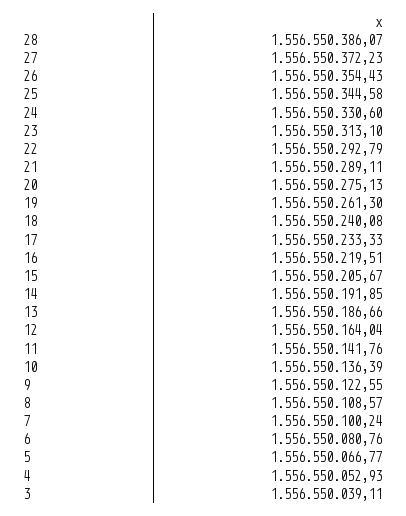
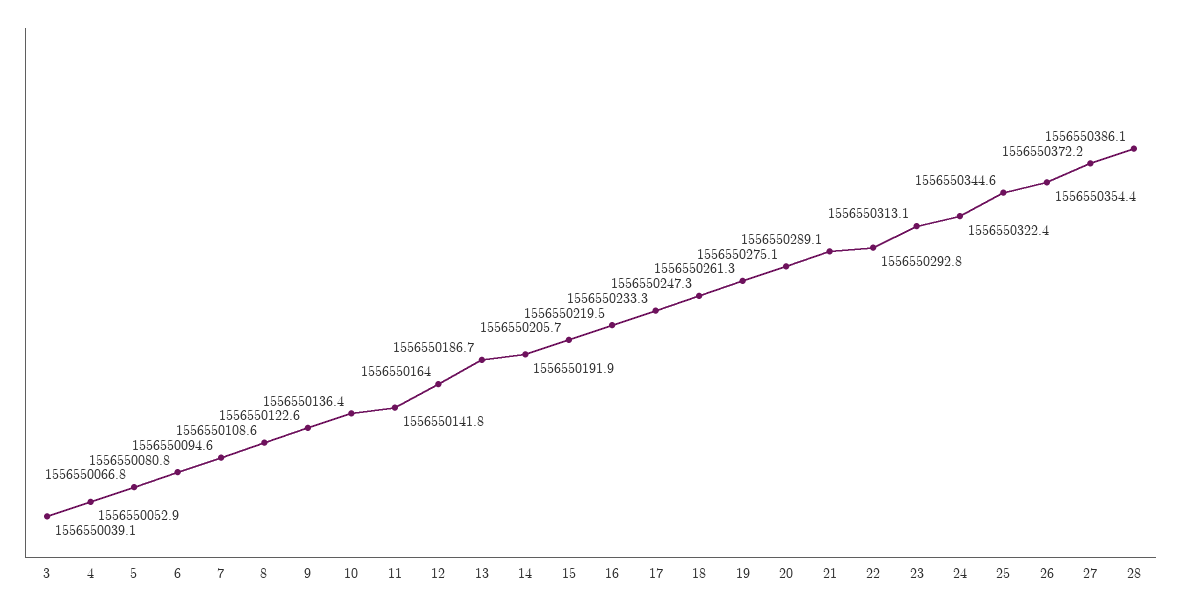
24: 1556550330.6 -> 1556550322.4
18: 1556550240.08 -> 1556550247.3
7: 1556550100.24 -> 1556550094.6

